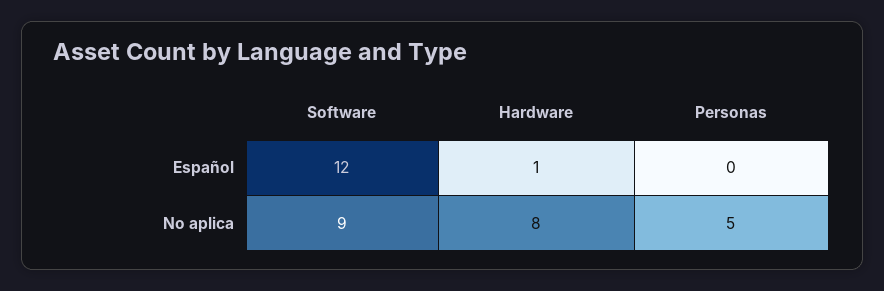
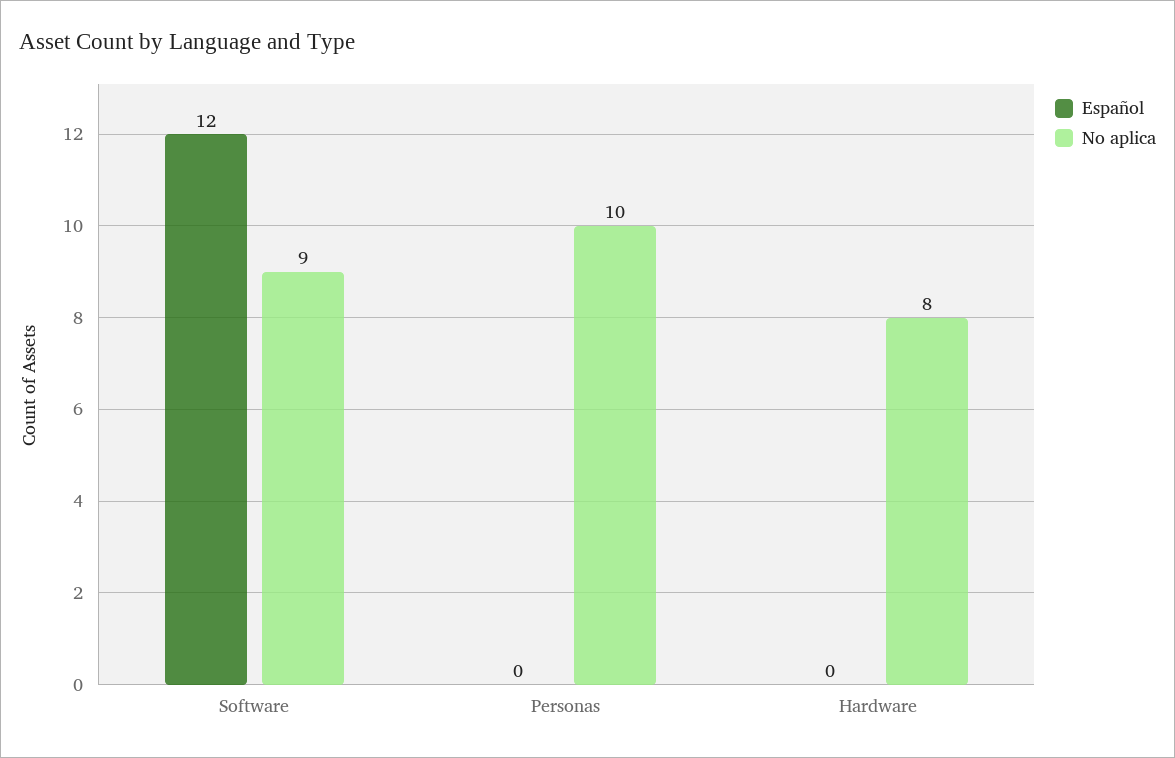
Español, Hardware: 1 -> 0
No aplica, Personas: 5 -> 10

